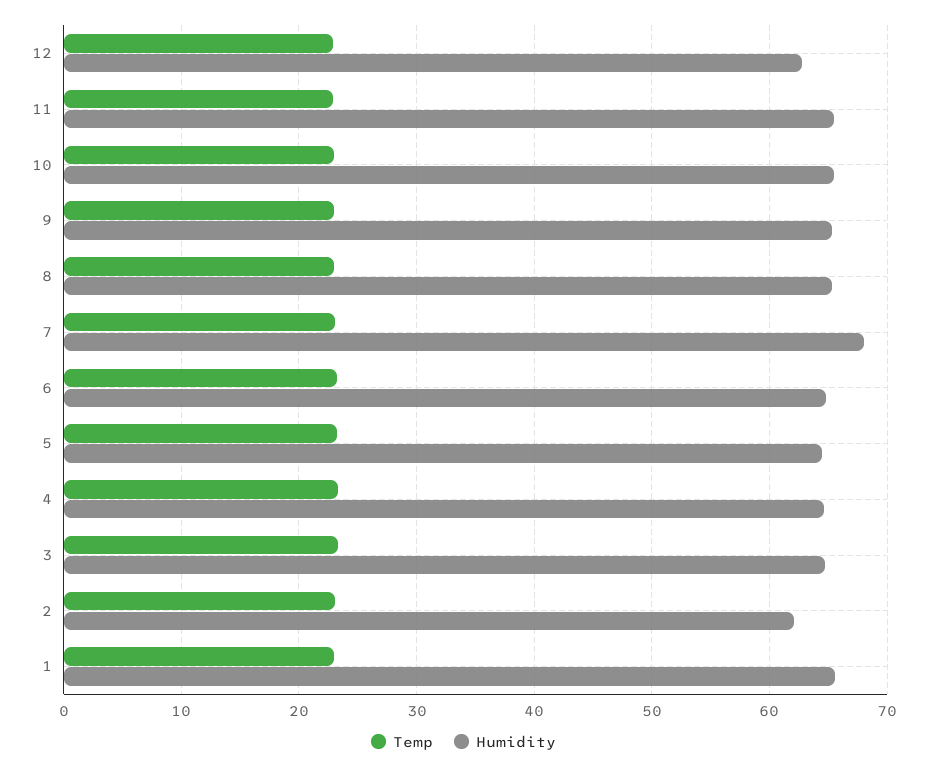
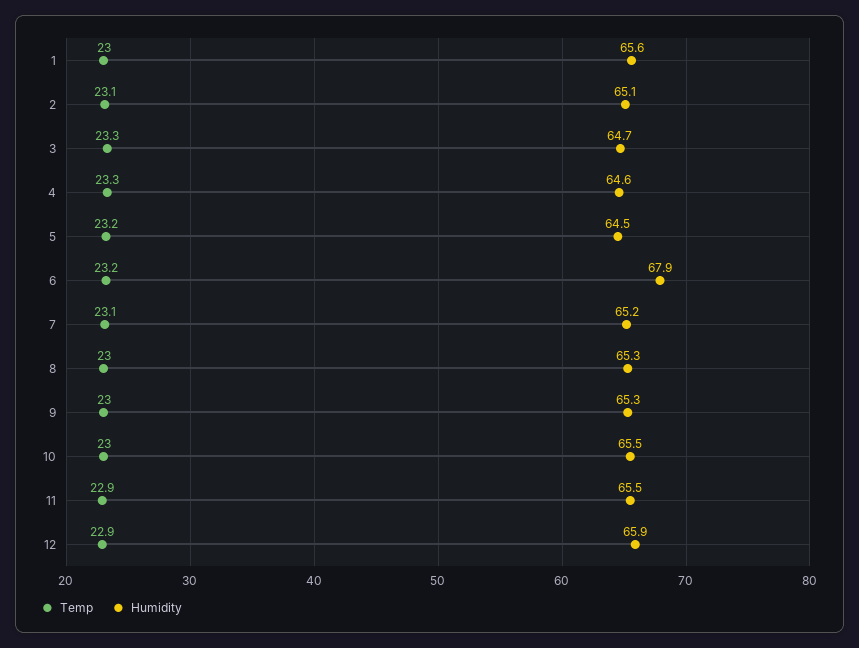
Humidity, 12: 63 -> 65.9
Humidity, 7: 68 -> 65.2
Humidity, 6: 65 -> 67.9
Humidity, 2: 62 -> 65.1

